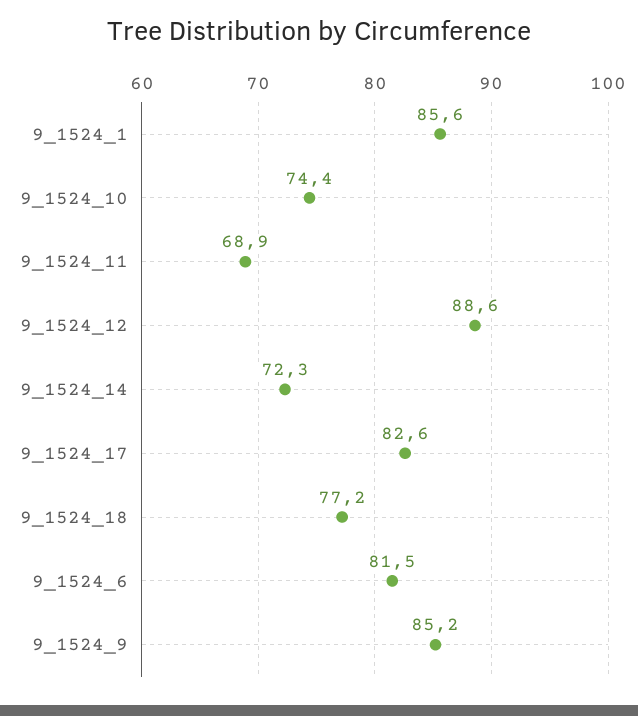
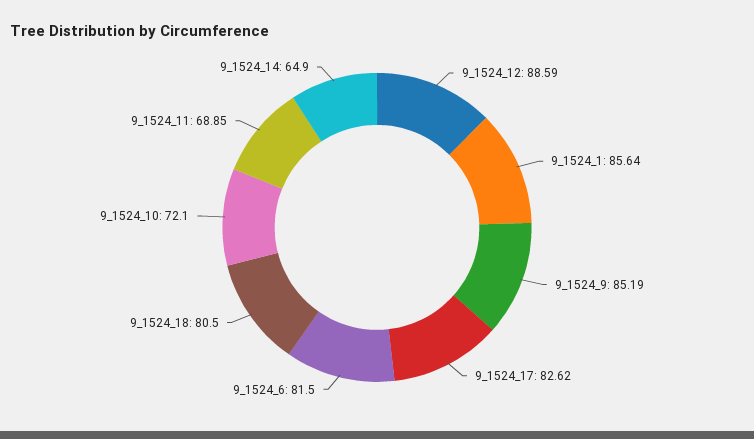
9_1524_10: 74.4 -> 72.1
9_1524_14: 72.3 -> 64.9
9_1524_18: 77.2 -> 80.5

